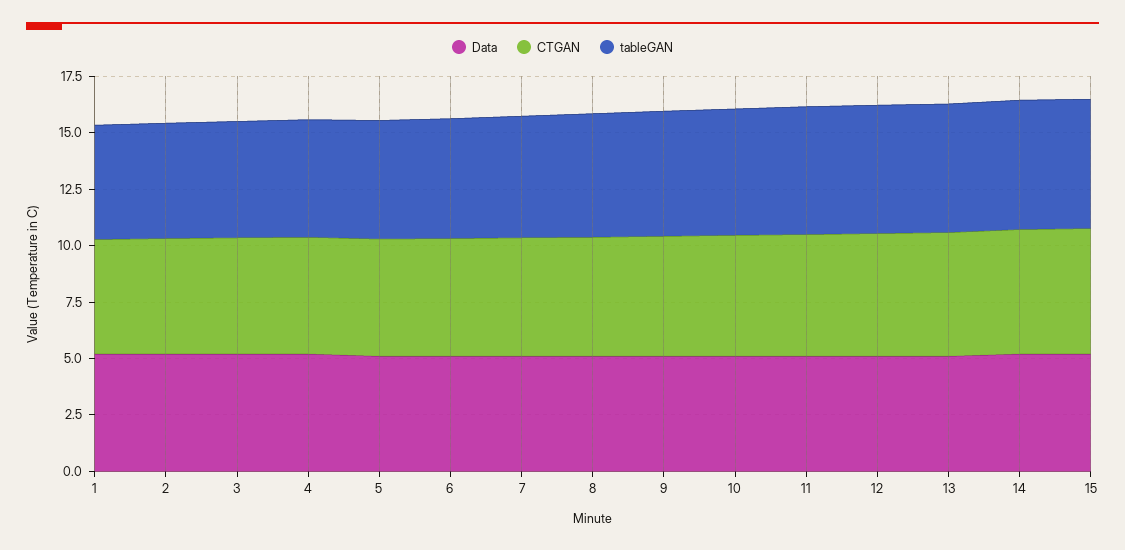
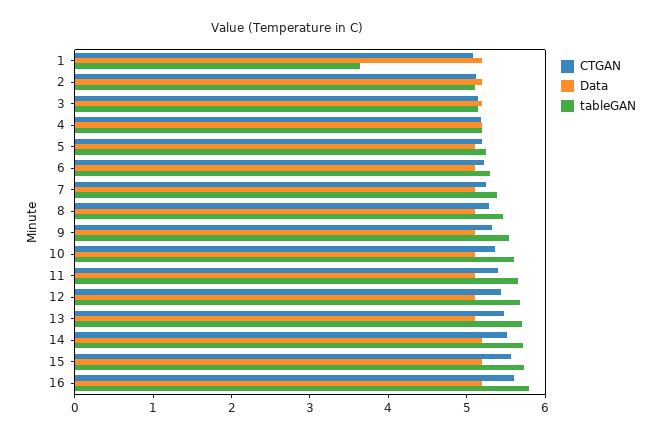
tableGAN, 1: 5 -> 3.6
CTGAN, 16: none -> 5.6
Data, 16: none -> 5.2
tableGAN, 16: none -> 5.8

